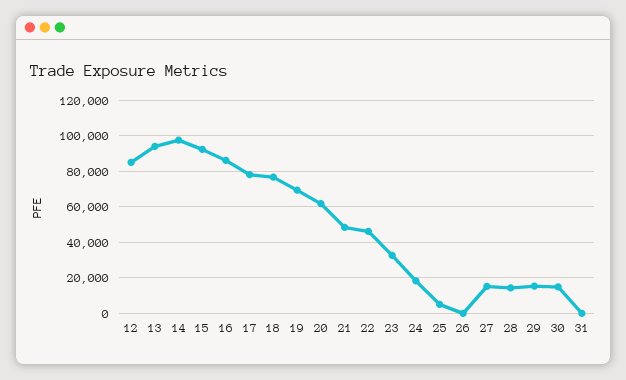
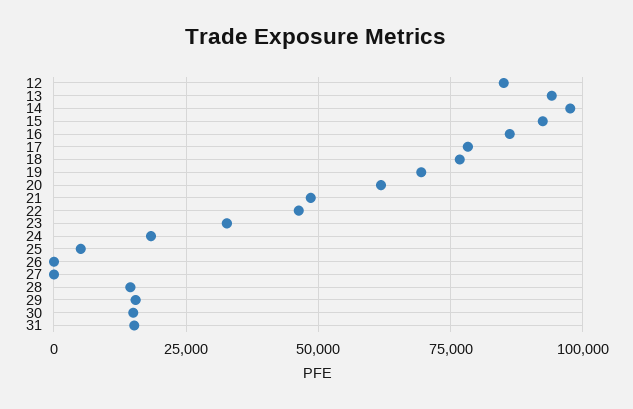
27: 15000 -> 0
31: 0 -> 15000

